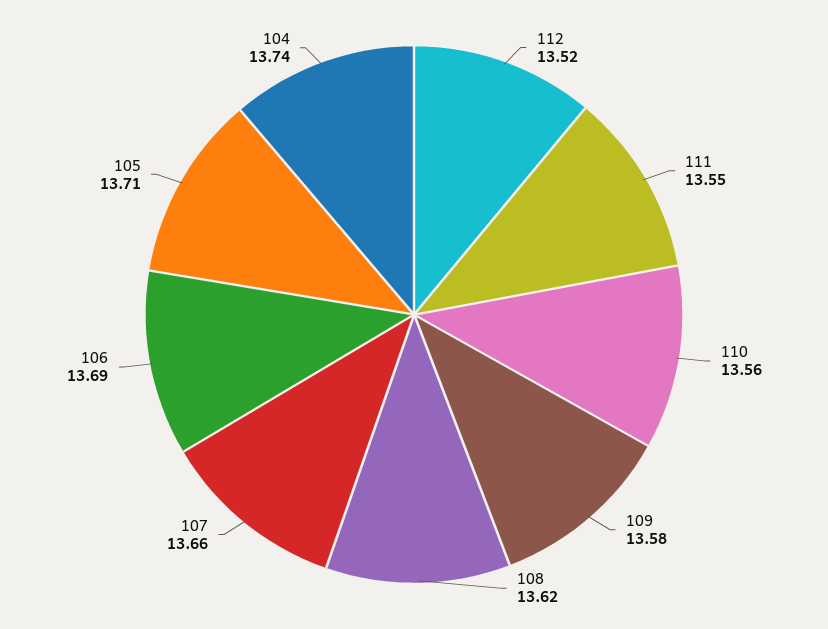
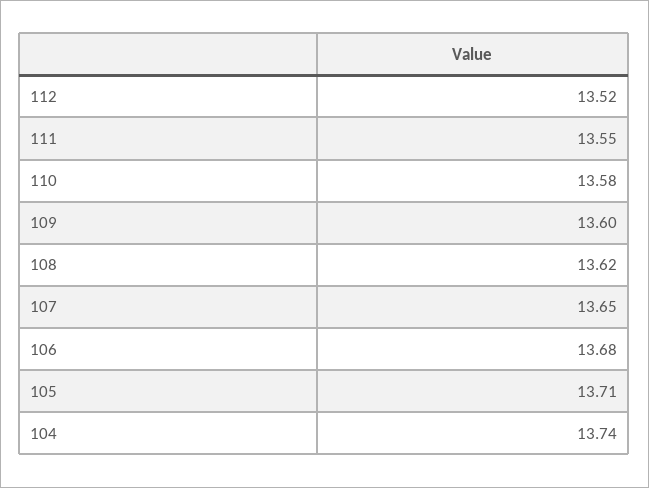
110: 13.56 -> 13.58
109: 13.58 -> 13.6
107: 13.66 -> 13.65
106: 13.69 -> 13.68

